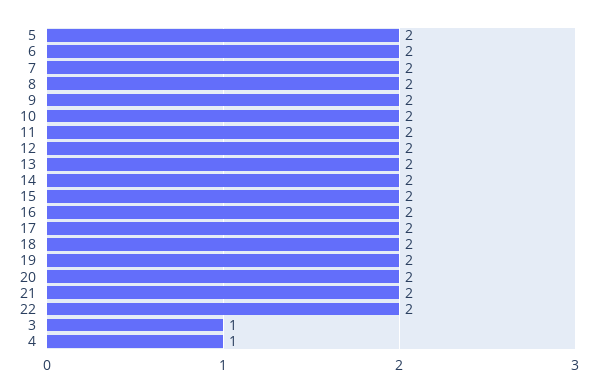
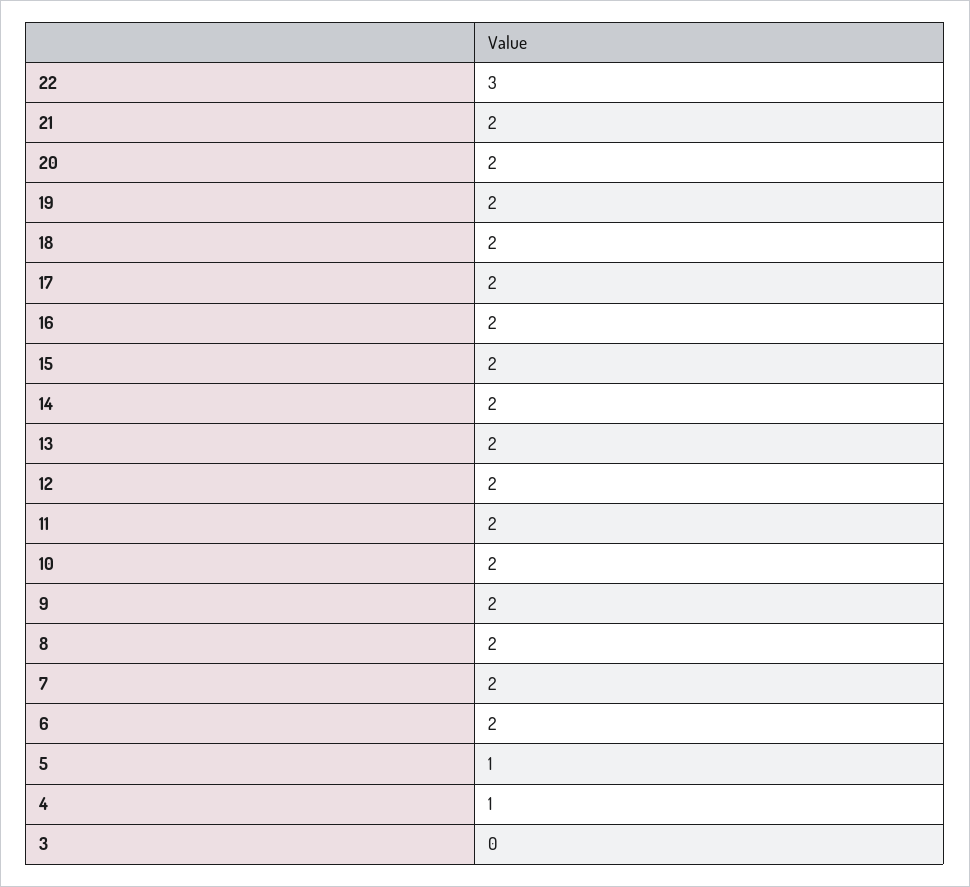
5: 2 -> 1
22: 2 -> 3
3: 1 -> 0

